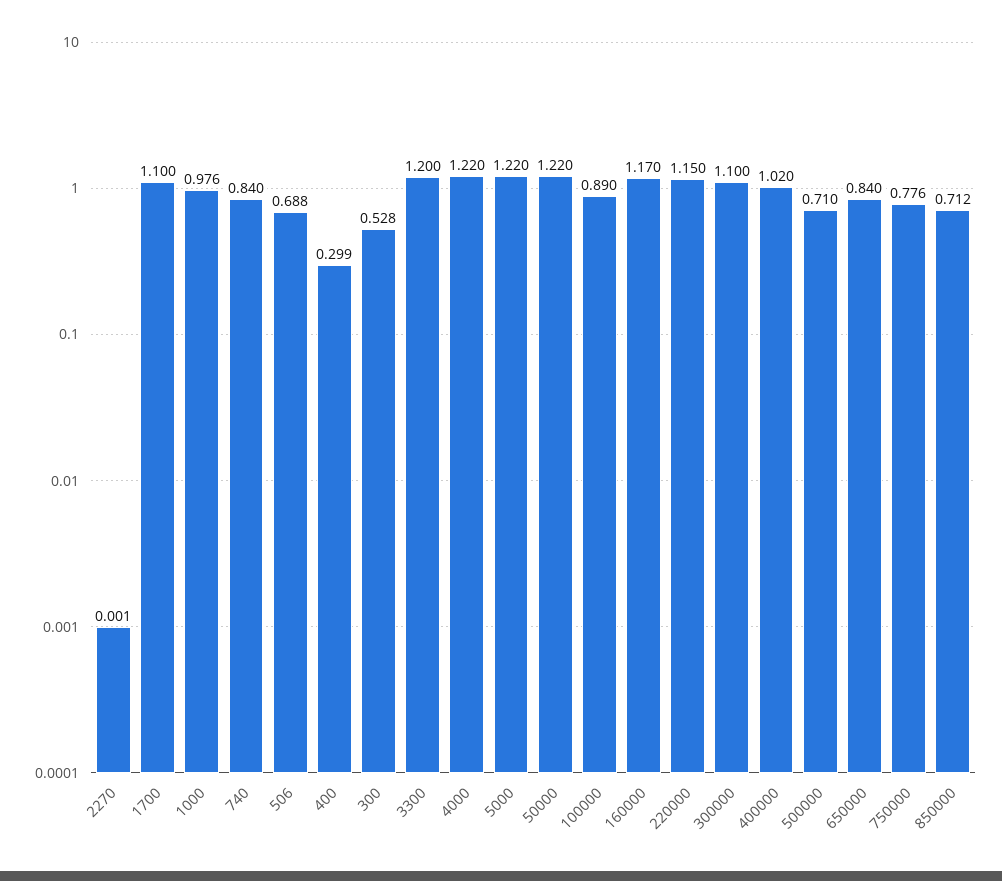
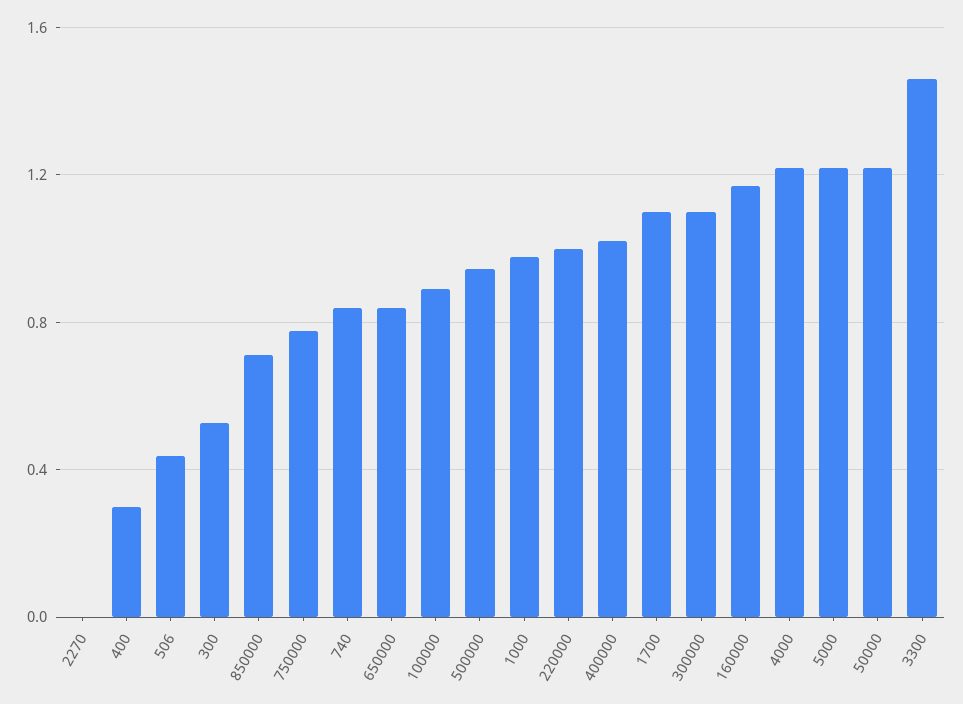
506: 0.688 -> 0.45
3300: 1.2 -> 1.45
220000: 1.15 -> 1
500000: 0.71 -> 0.95

